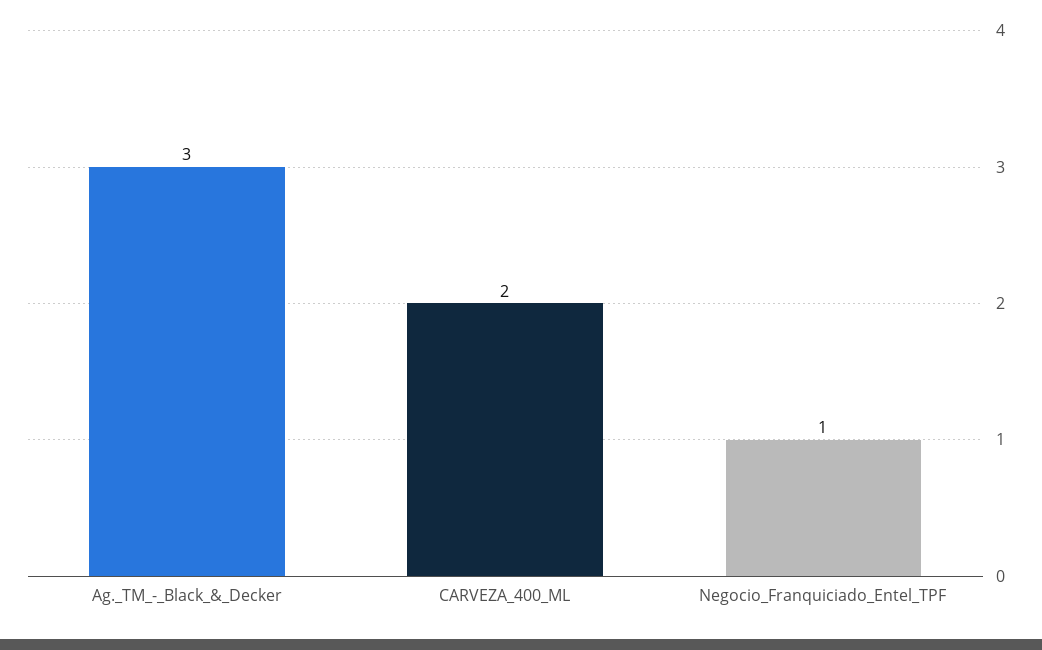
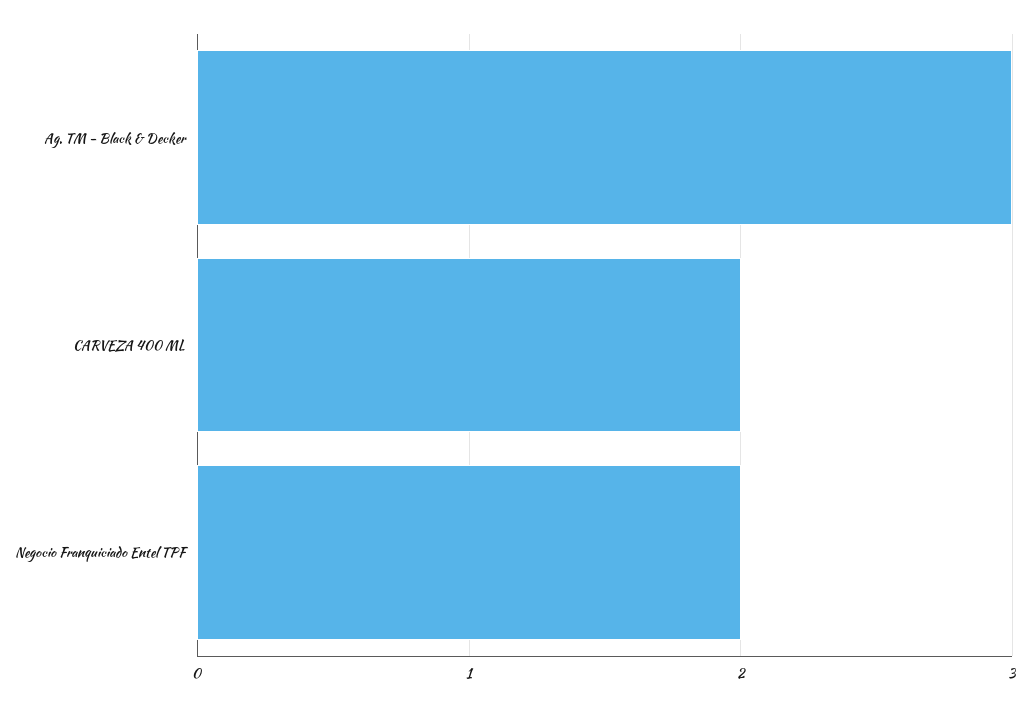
Negocio_Franquiciado_Entel_TPF: 1 -> 2

